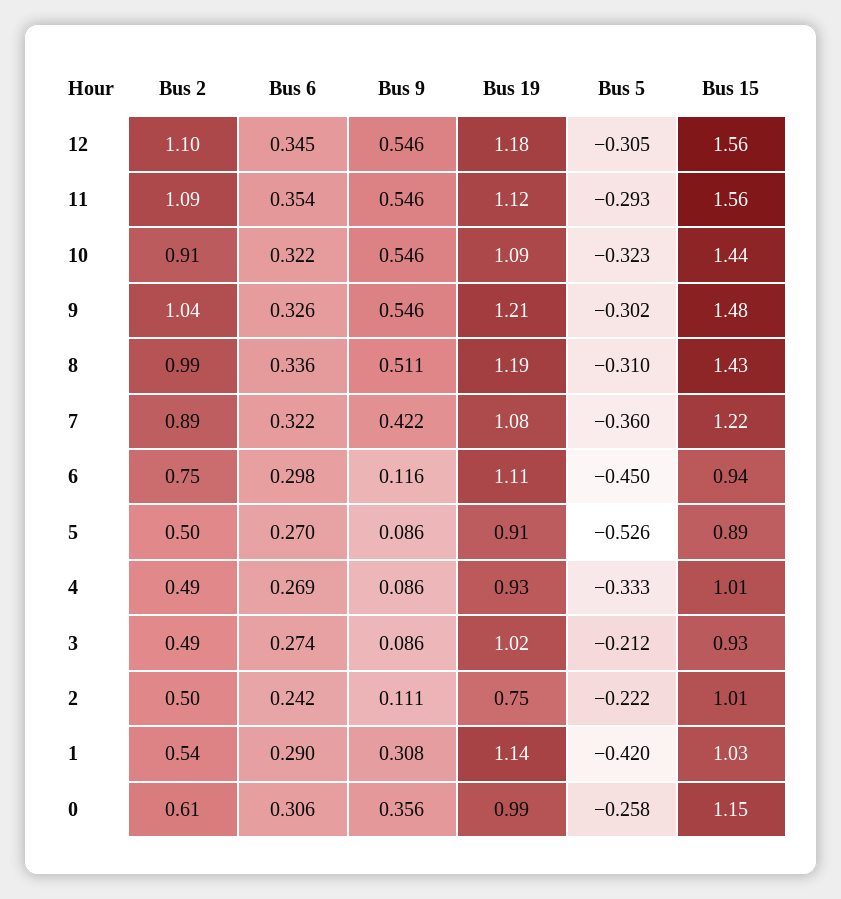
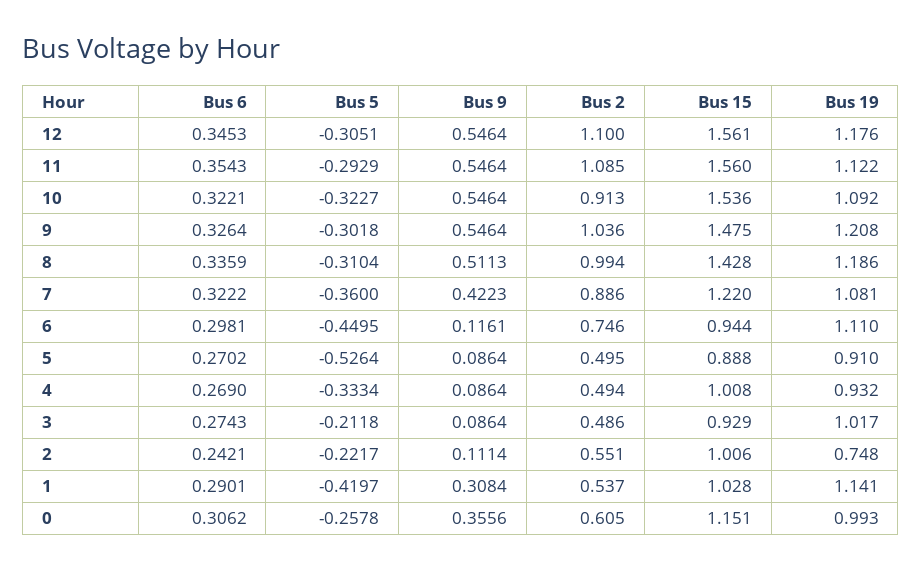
Bus 15, 10: 1.44 -> 1.536
Bus 2, 2: 0.5 -> 0.551

